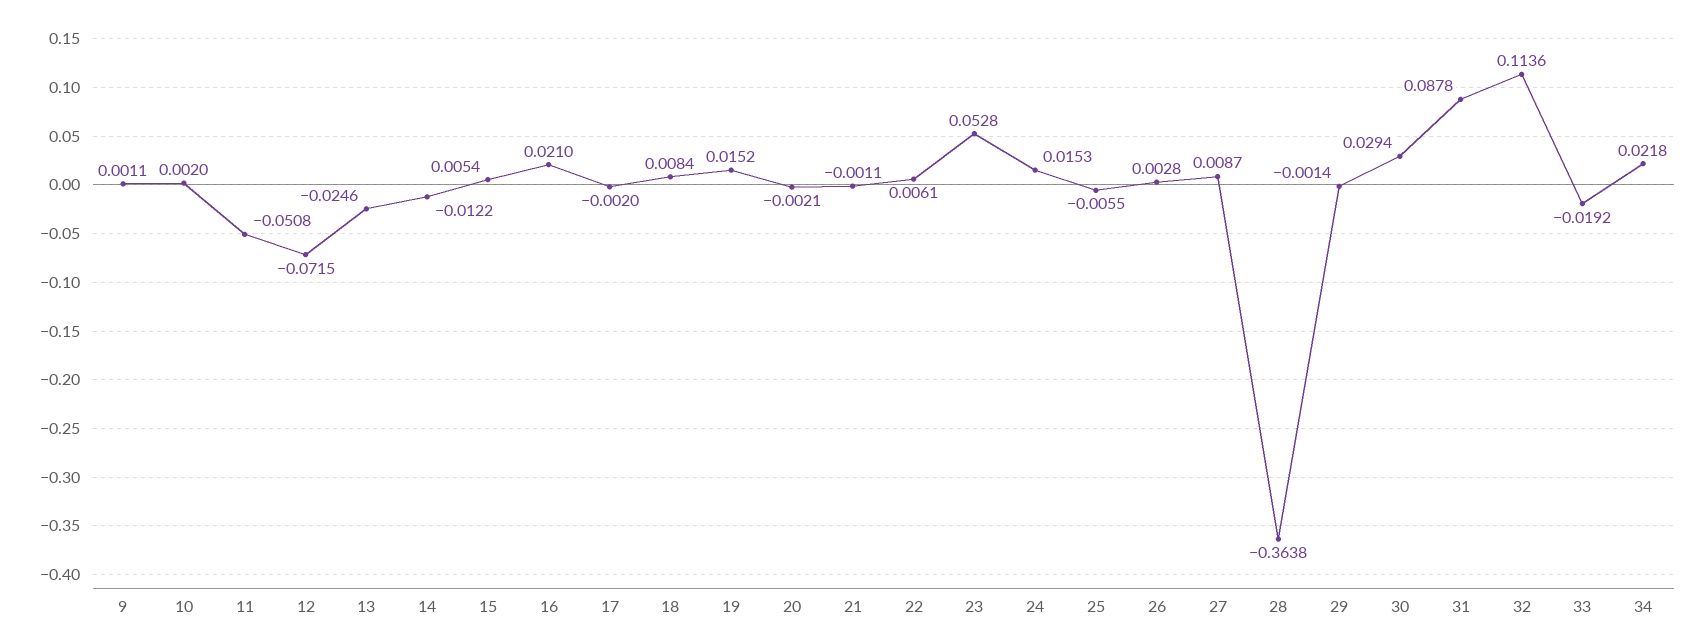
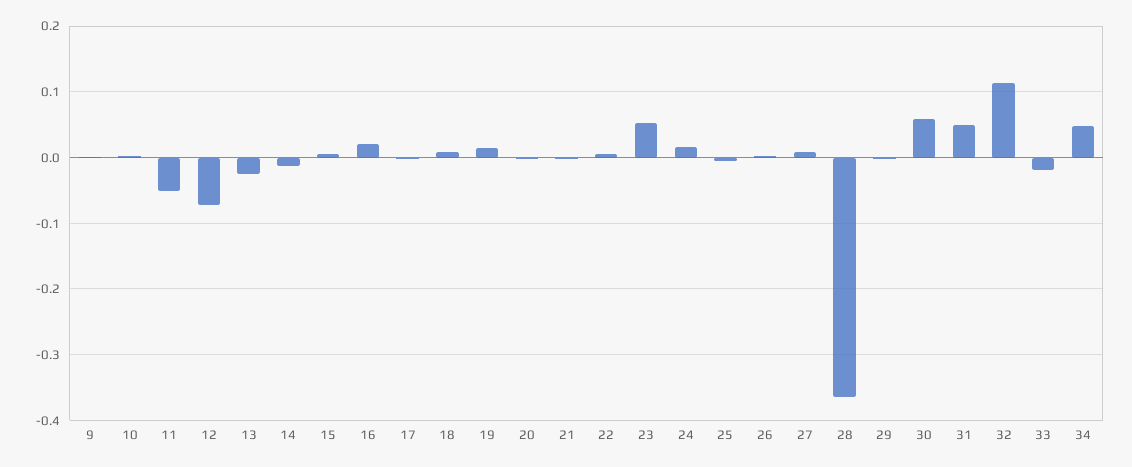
30: 0.0294 -> 0.06
31: 0.0878 -> 0.05
34: 0.0218 -> 0.05

